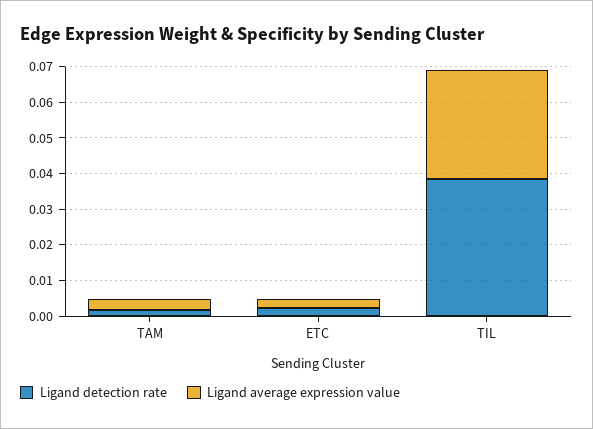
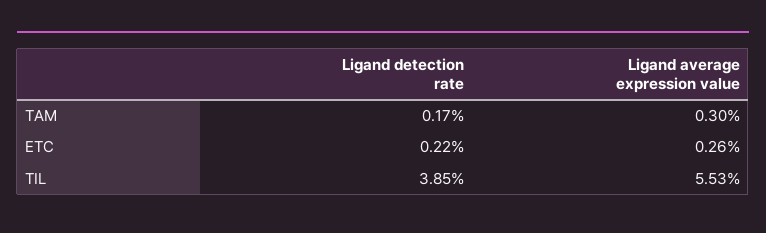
Ligand average expression value, TIL: 0.03 -> 0.0553

